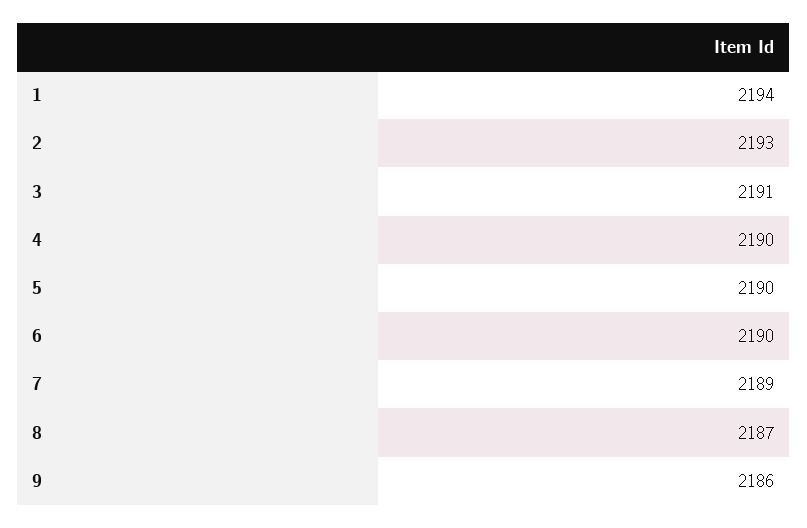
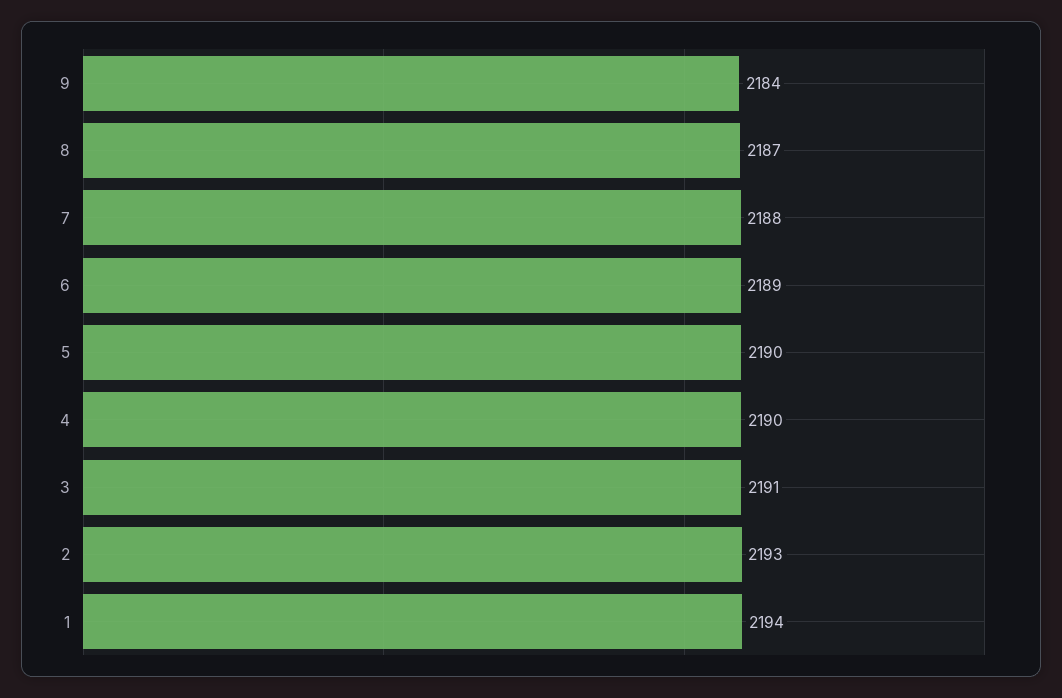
6: 2190 -> 2189
7: 2189 -> 2188
9: 2186 -> 2184

